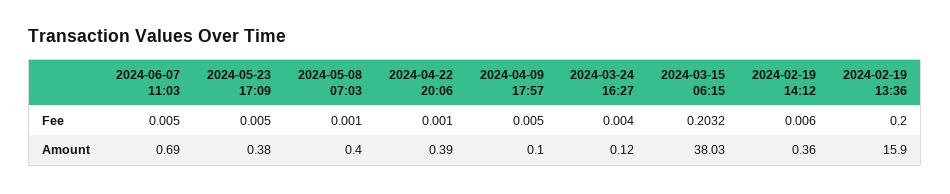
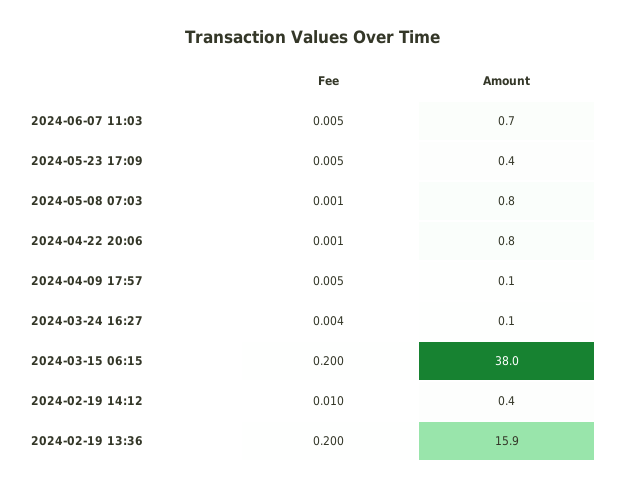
2024-03-15 06:15, Fee: 0.2032 -> 0.2
2024-02-19 14:12, Fee: 0.006 -> 0.01
2024-05-08 07:03, Amount: 0.4 -> 0.8
2024-04-22 20:06, Amount: 0.39 -> 0.8

